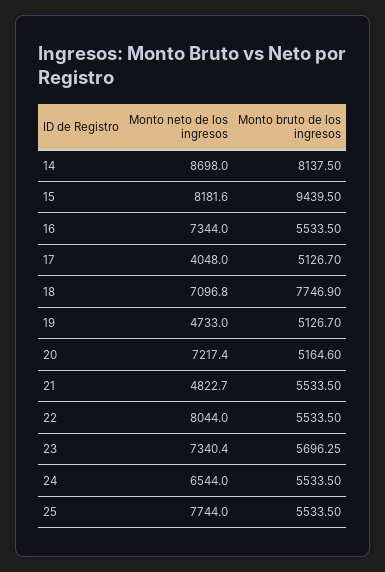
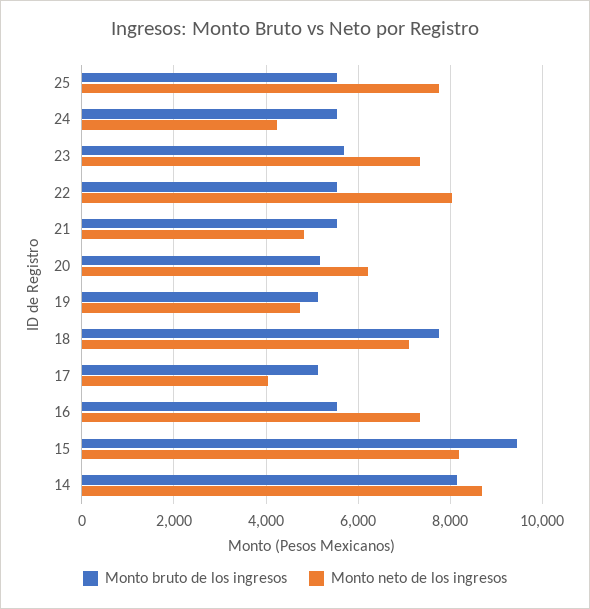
Monto neto de los ingresos, 20: 7217.4 -> 6200
Monto neto de los ingresos, 24: 6544 -> 4200

